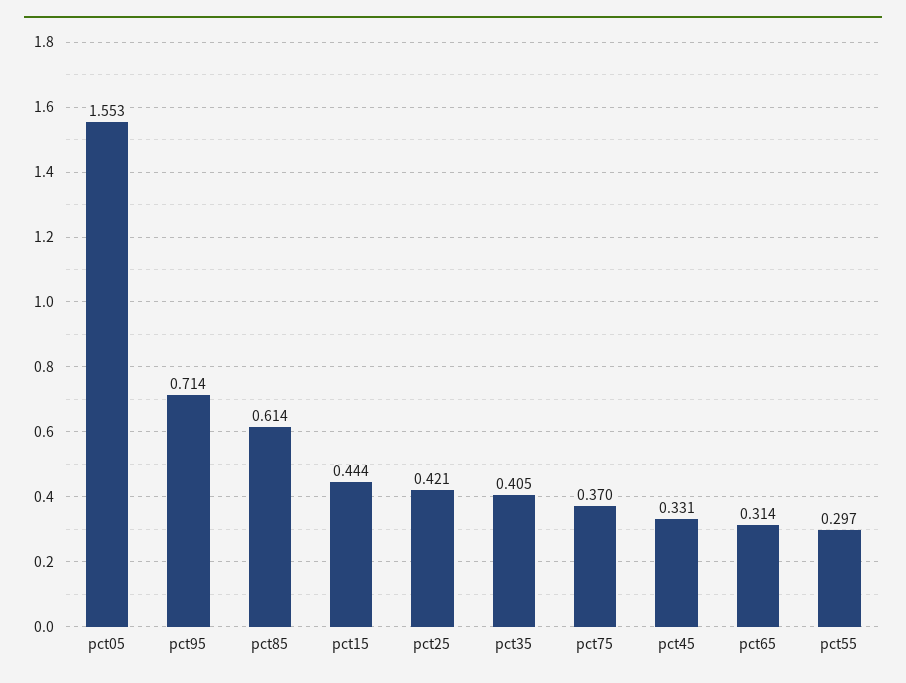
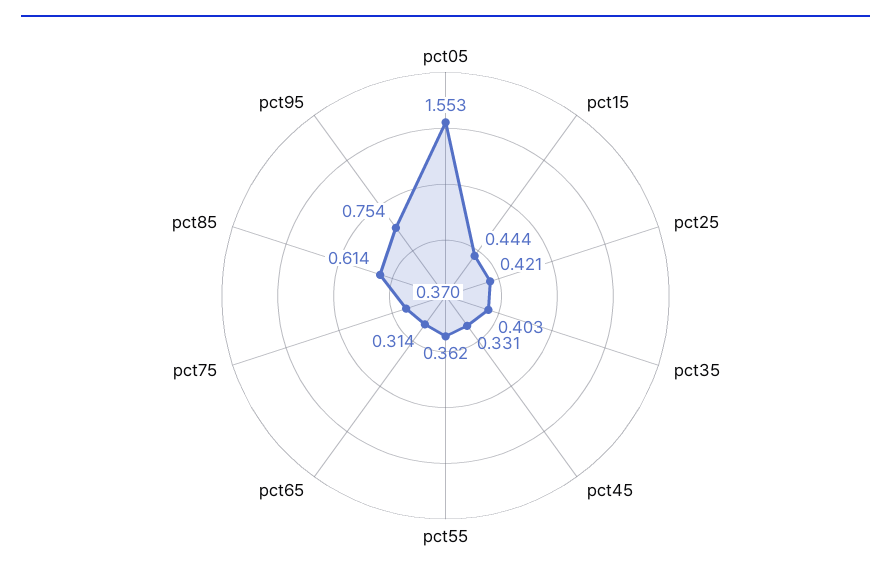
pct95: 0.714 -> 0.754
pct35: 0.405 -> 0.403
pct55: 0.297 -> 0.362

